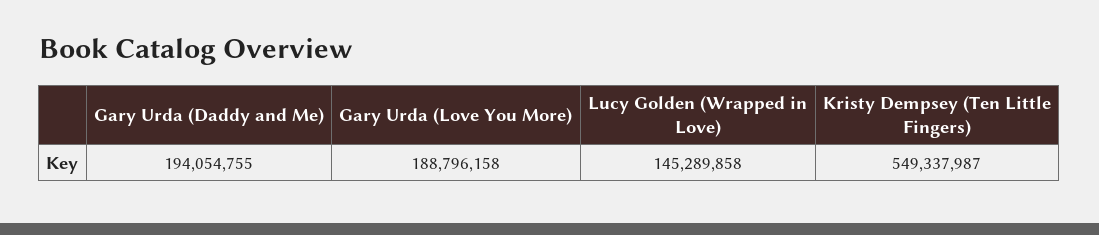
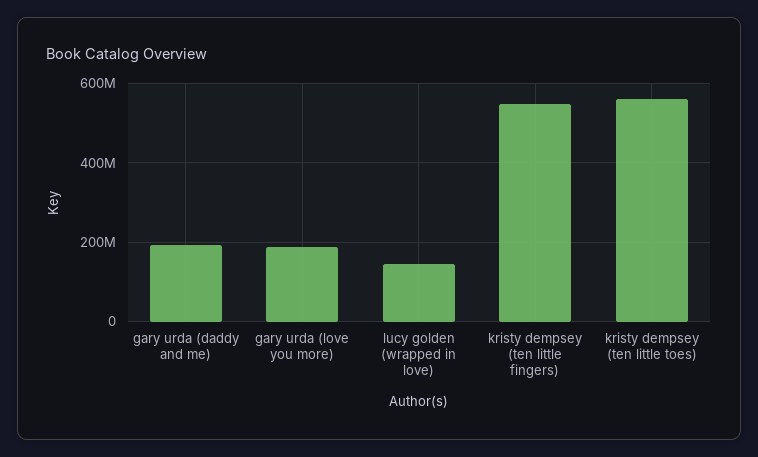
kristy dempsey (ten little toes): none -> 560000000

